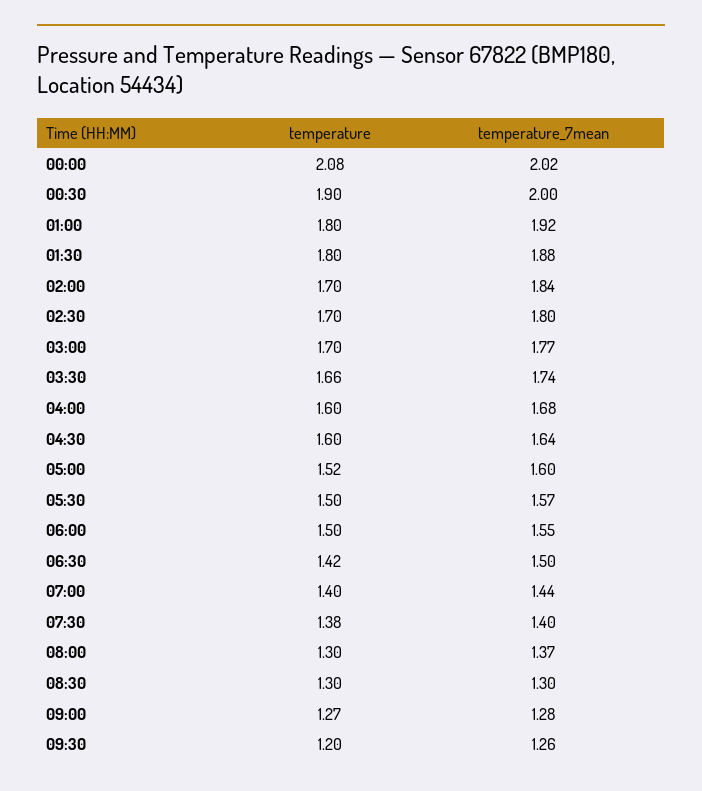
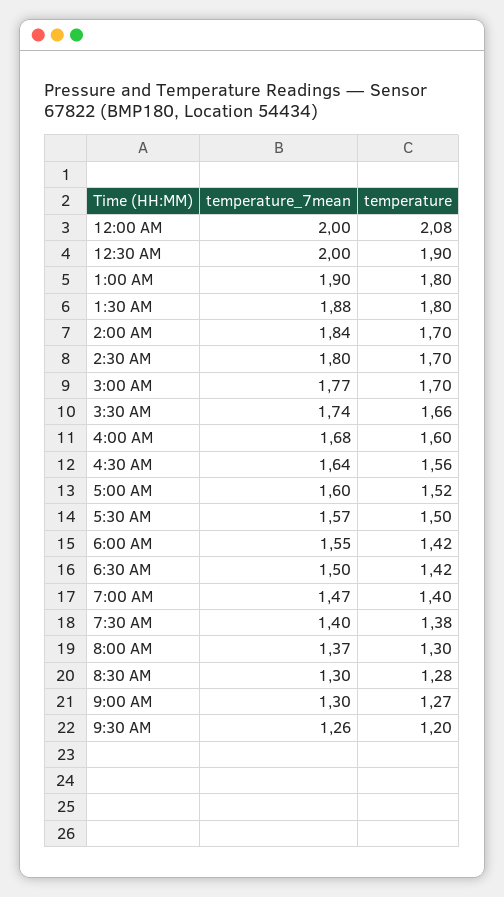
temperature_7mean, 00:00: 2.02 -> 2
temperature_7mean, 01:00: 1.92 -> 1.9
temperature, 04:30: 1.6 -> 1.56
temperature, 06:00: 1.5 -> 1.42
temperature_7mean, 07:00: 1.44 -> 1.47
temperature, 08:30: 1.3 -> 1.28
temperature_7mean, 09:00: 1.28 -> 1.3

